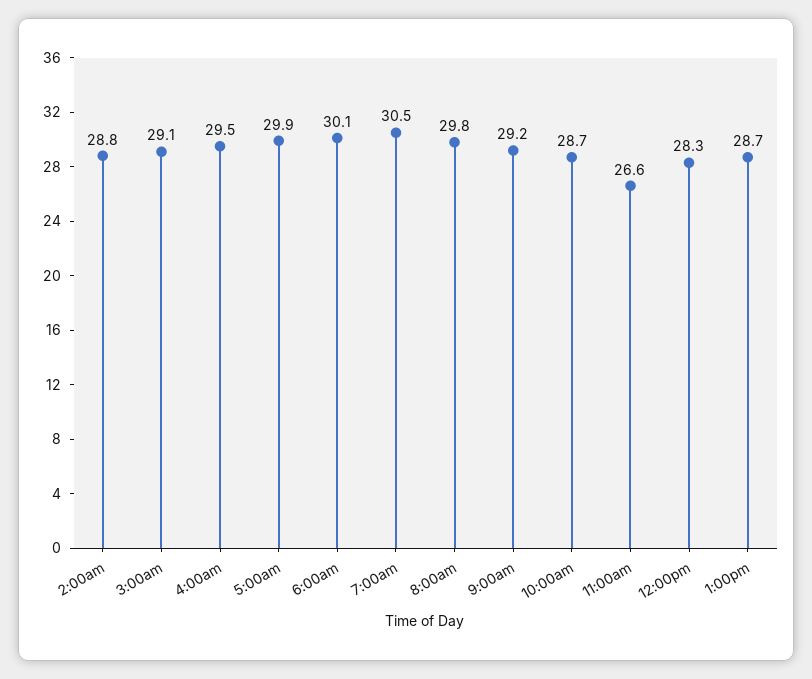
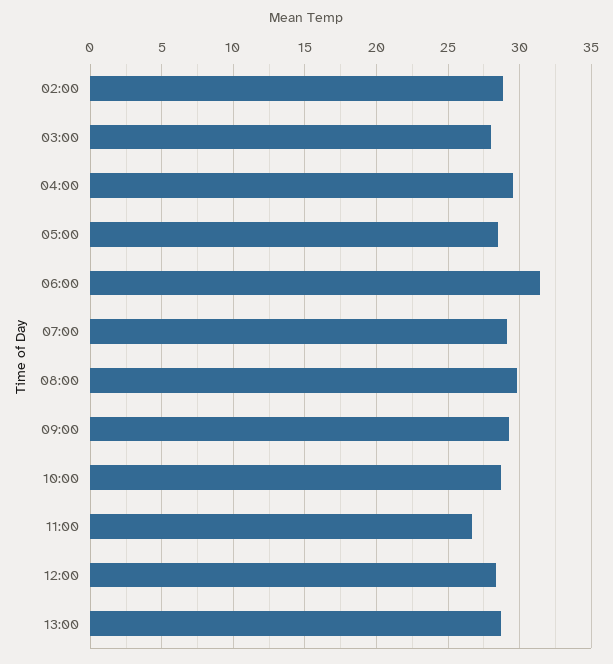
3:00am: 29.1 -> 28
5:00am: 29.9 -> 28.5
6:00am: 30.1 -> 31.5
7:00am: 30.5 -> 29

